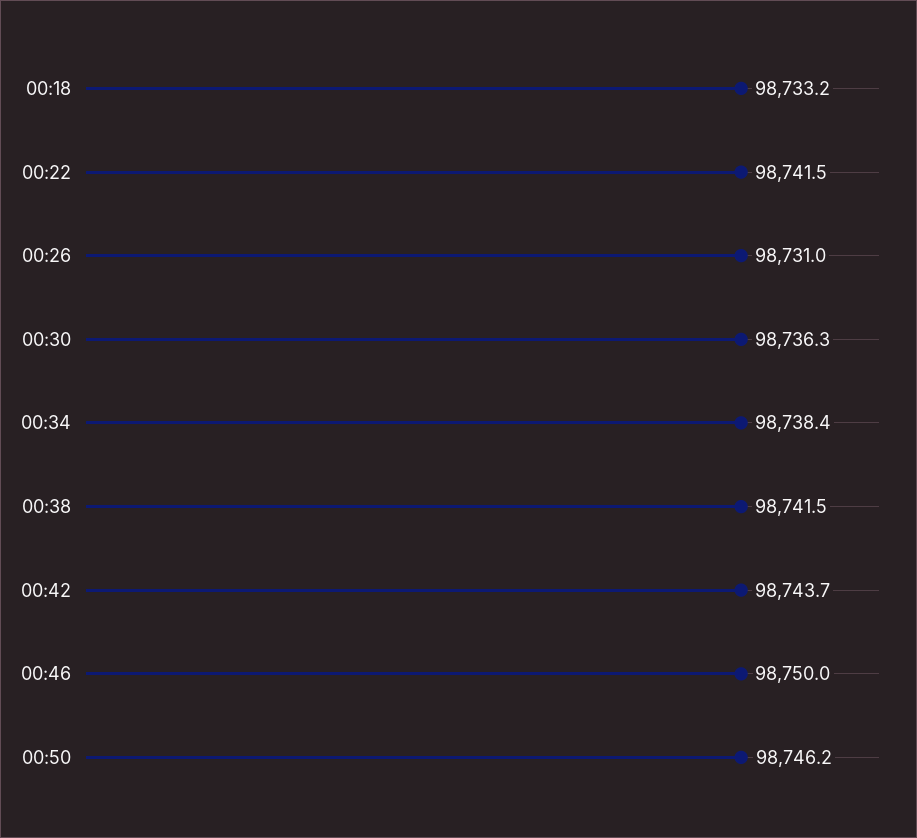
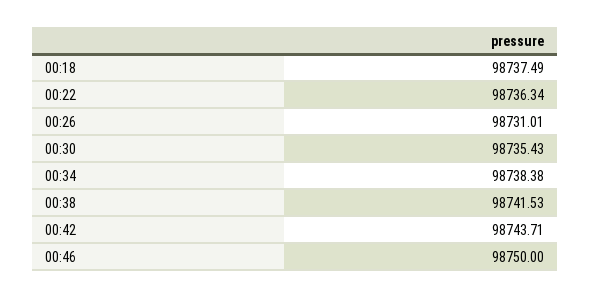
00:18: 98733.2 -> 98737.49
00:22: 98741.5 -> 98736.34
00:30: 98736.3 -> 98735.43
00:50: 98746.2 -> none

